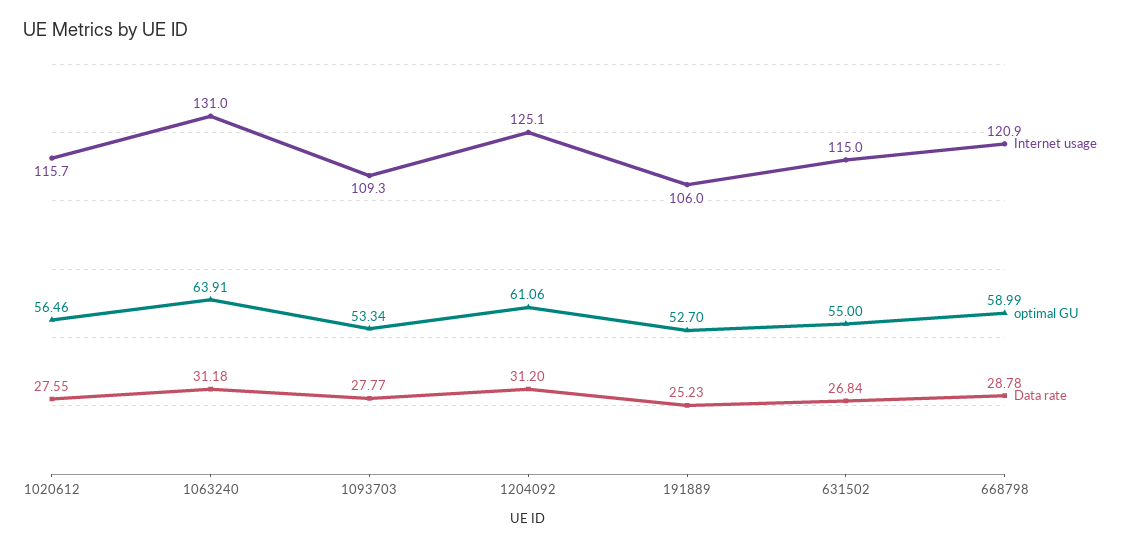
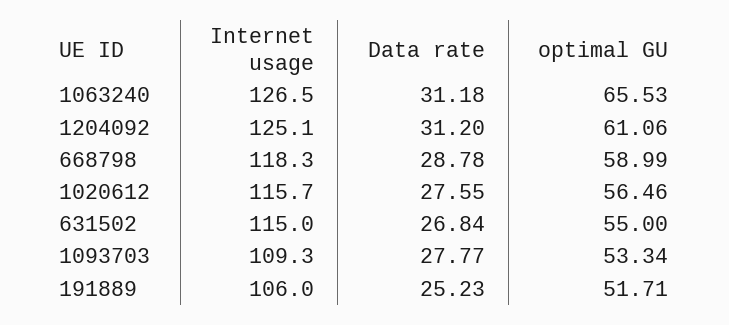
Internet usage, 1063240: 131 -> 126.5
optimal GU, 1063240: 63.91 -> 65.53
optimal GU, 191889: 52.7 -> 51.71
Internet usage, 668798: 120.9 -> 118.3

